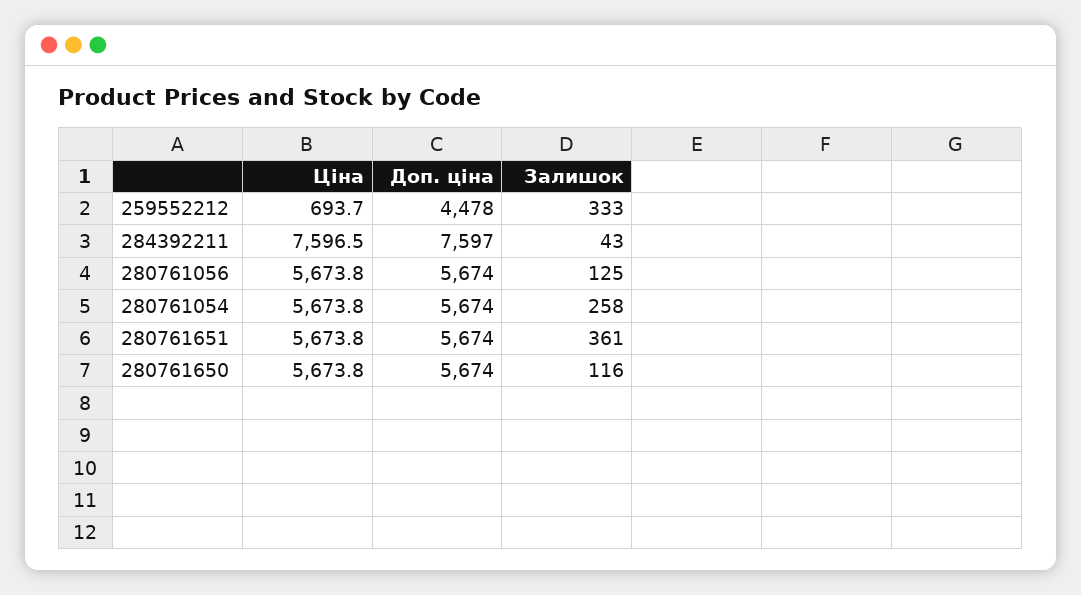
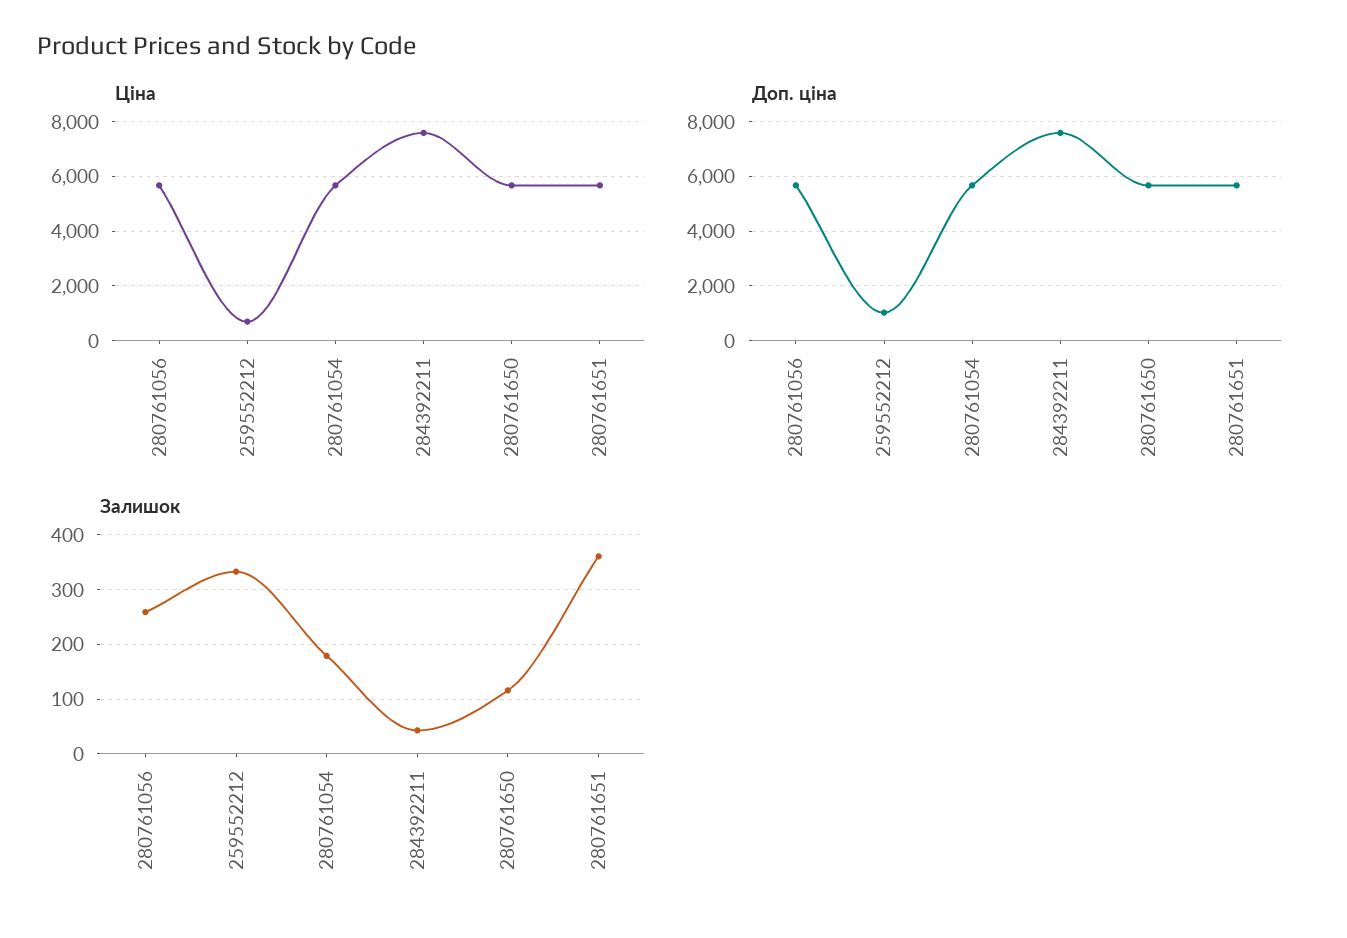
Доп. ціна, 259552212: 4478 -> 1000
Залишок, 280761056: 125 -> 260
Залишок, 280761054: 258 -> 180

